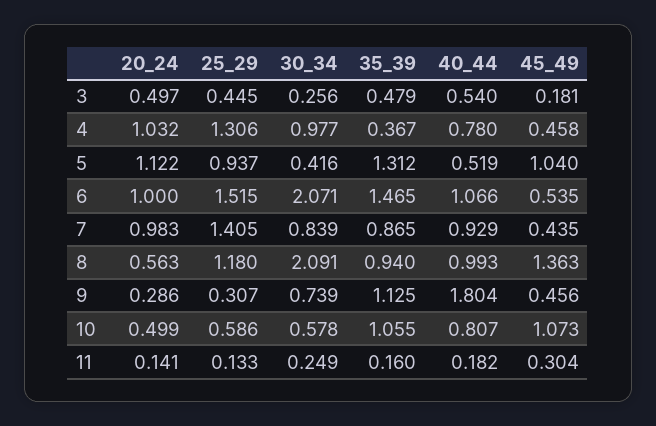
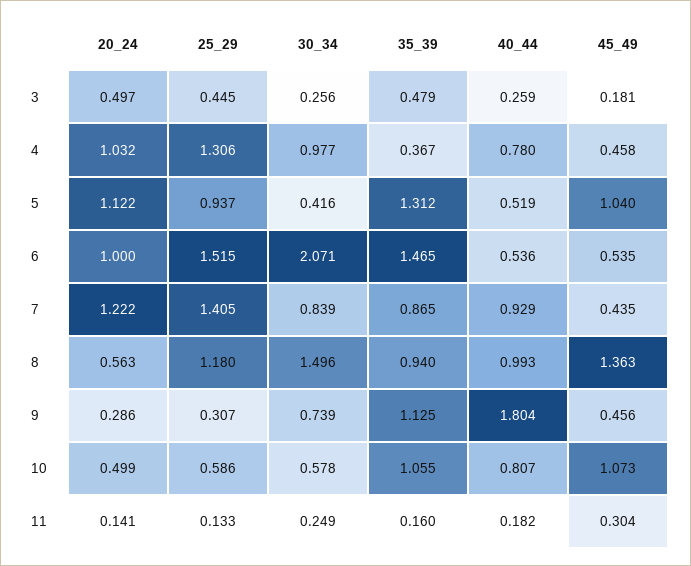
40_44, 3: 0.54 -> 0.259
40_44, 6: 1.066 -> 0.536
20_24, 7: 0.983 -> 1.222
30_34, 8: 2.091 -> 1.496

